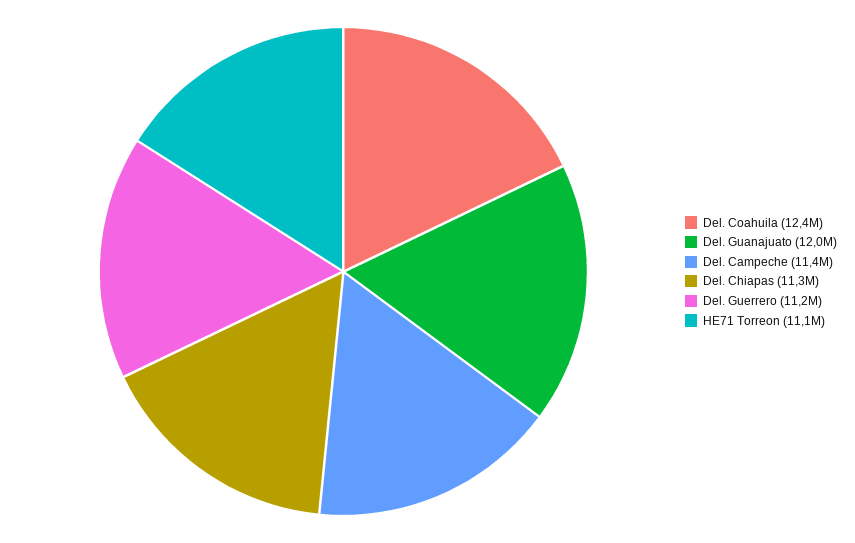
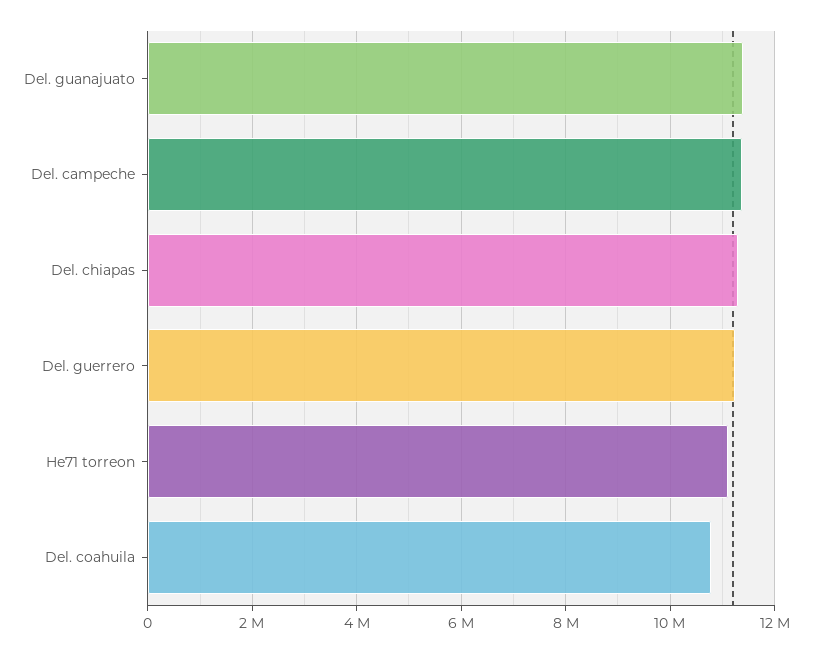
Del. Coahuila: 12400000 -> 10800000
Del. Guanajuato: 12000000 -> 11400000

